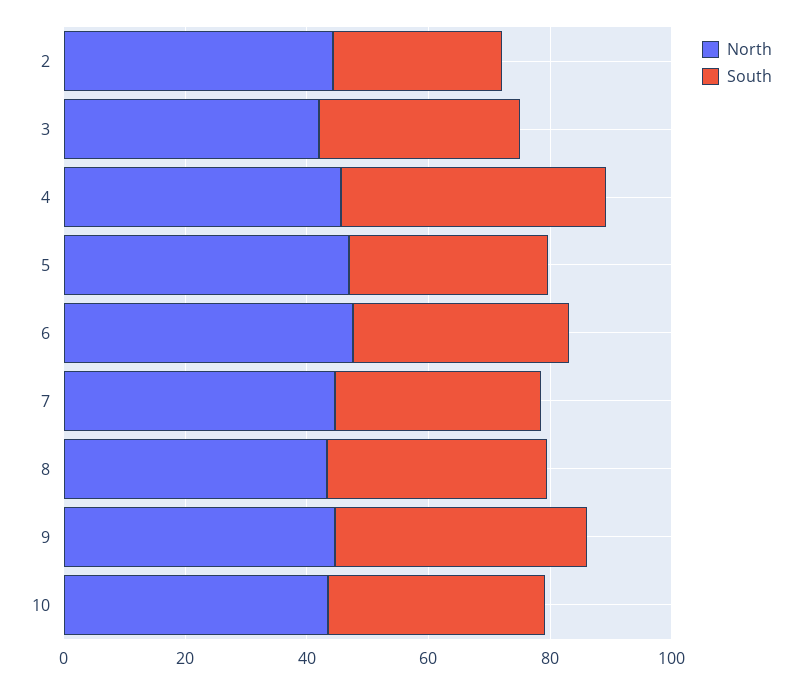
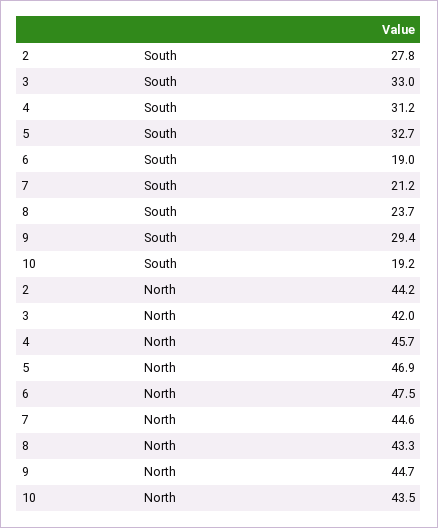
South, 4: 45 -> 31.2
South, 6: 35 -> 19
South, 7: 35 -> 21.2
South, 8: 35 -> 23.7
South, 9: 40 -> 29.4
South, 10: 35 -> 19.2

